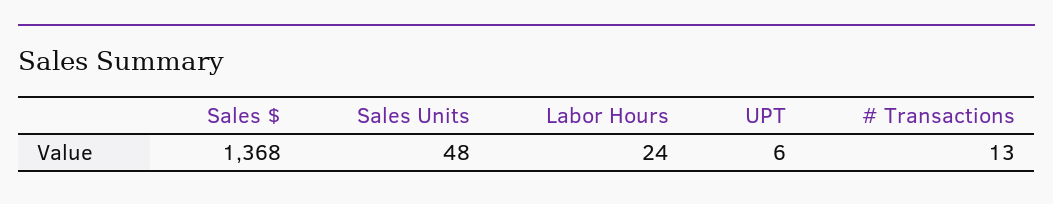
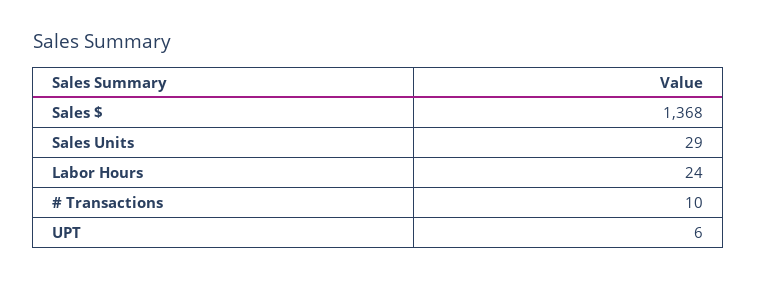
Sales Units: 48 -> 29
# Transactions: 13 -> 10

